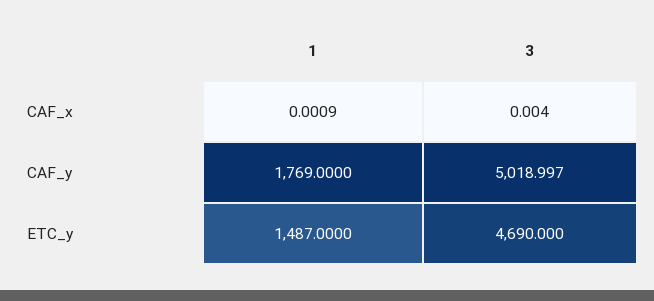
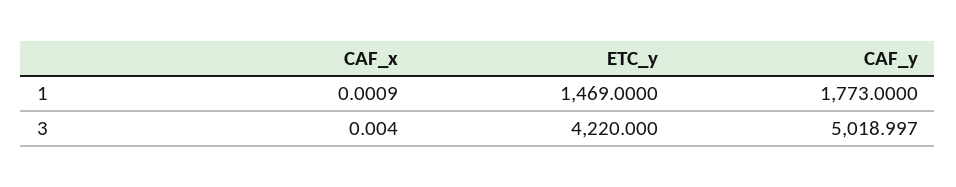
1, CAF_y: 1769 -> 1773
1, ETC_y: 1487 -> 1469
3, ETC_y: 4690 -> 4220

